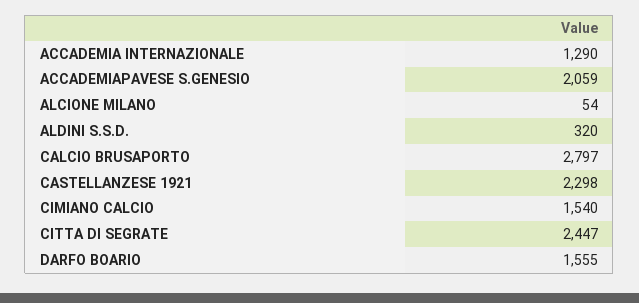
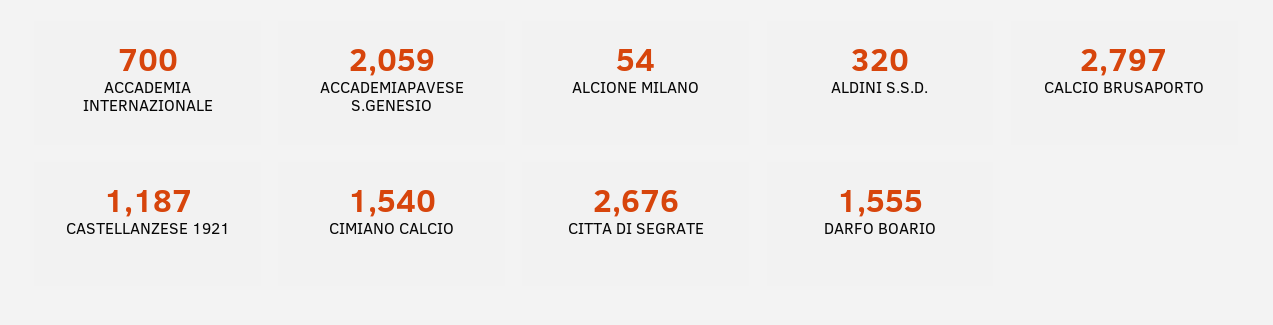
ACCADEMIA INTERNAZIONALE: 1290 -> 700
CASTELLANZESE 1921: 2298 -> 1187
CITTA DI SEGRATE: 2447 -> 2676

